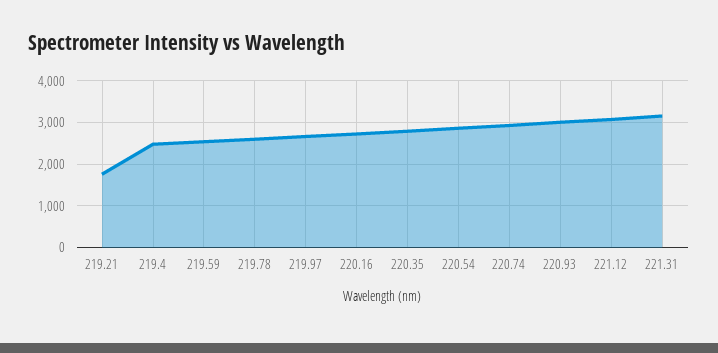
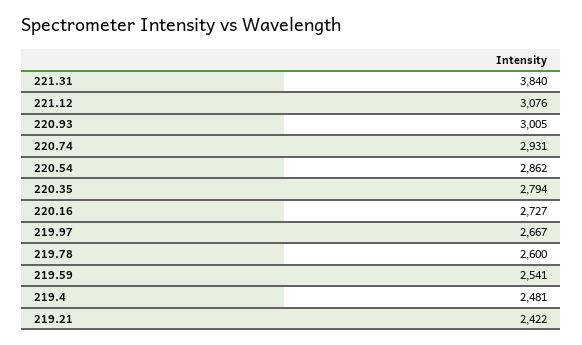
219.21: 1800 -> 2422
221.31: 3200 -> 3840

